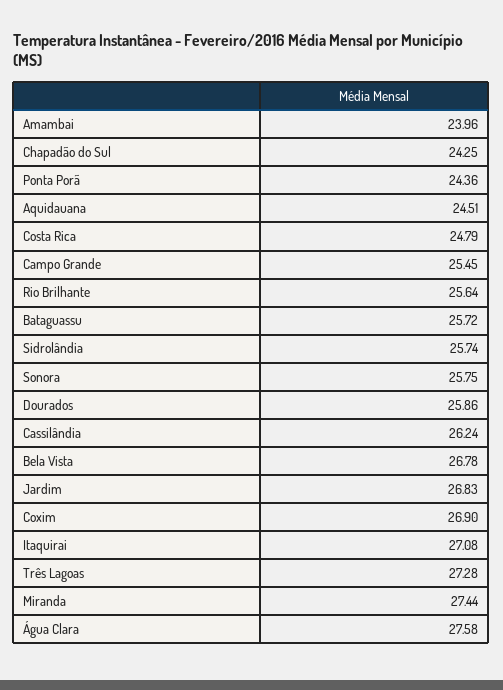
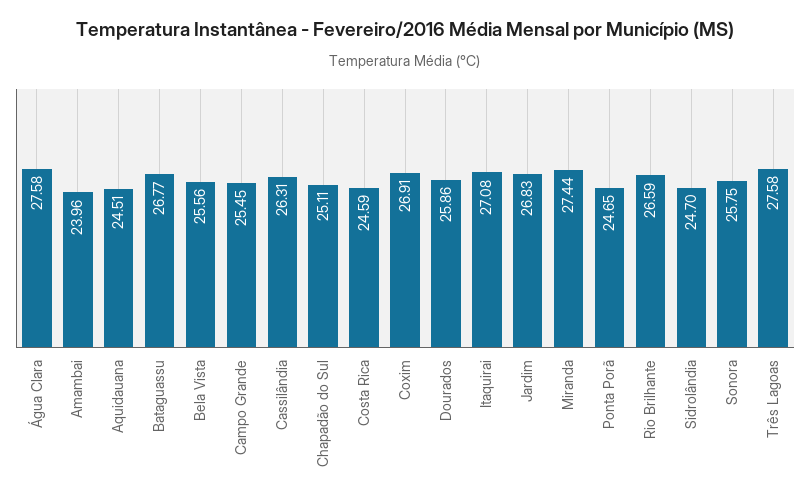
Chapadão do Sul: 24.25 -> 25.11
Ponta Porã: 24.36 -> 24.65
Costa Rica: 24.79 -> 24.59
Rio Brilhante: 25.64 -> 26.59
Bataguassu: 25.72 -> 26.77
Sidrolândia: 25.74 -> 24.7
Cassilândia: 26.24 -> 26.31
Bela Vista: 26.78 -> 25.56
Coxim: 26.9 -> 26.91
Três Lagoas: 27.28 -> 27.58

